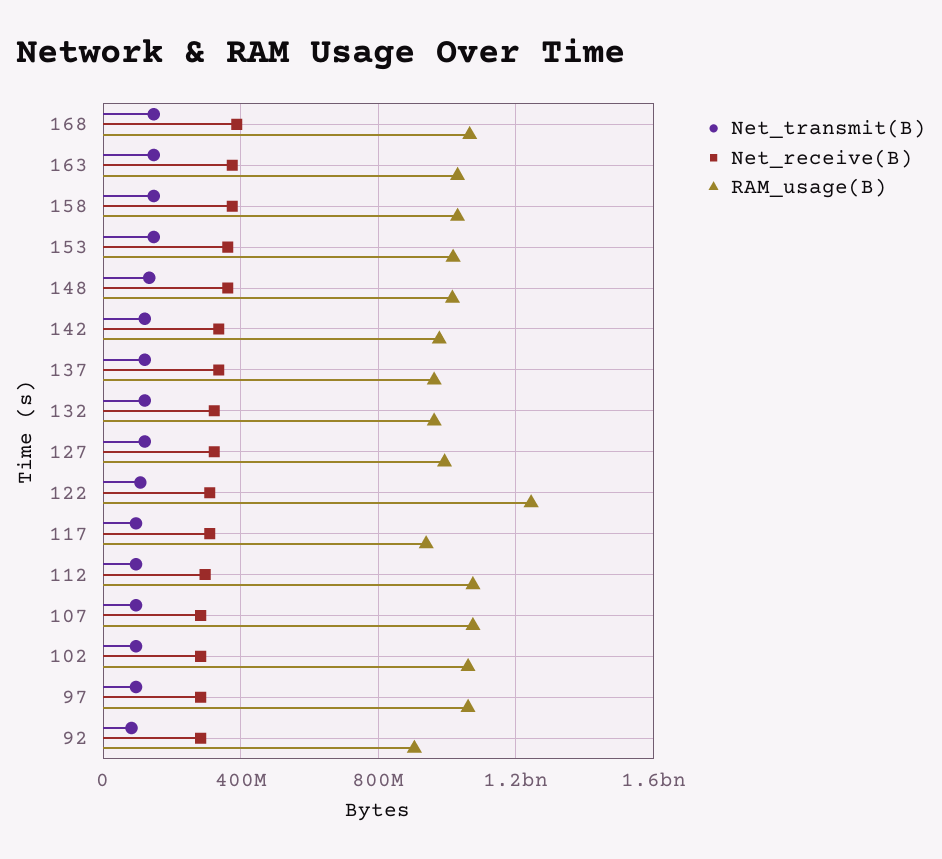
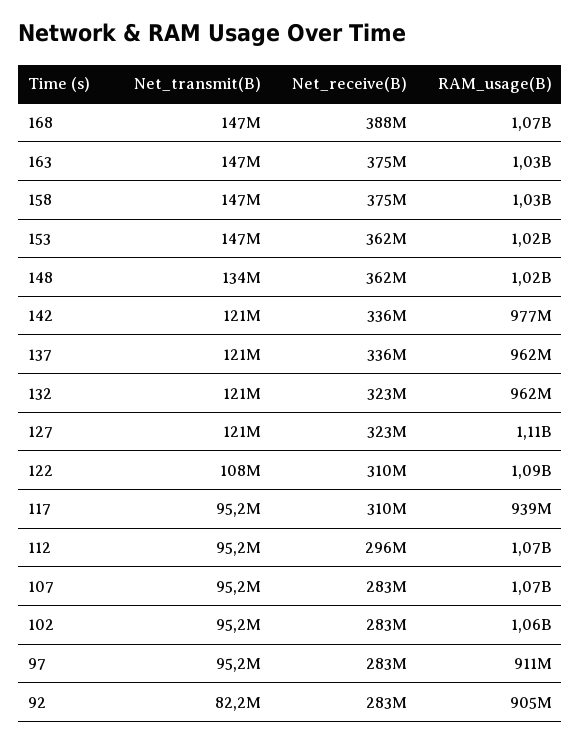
RAM_usage(B), 127: 1000000000 -> 1110000000
RAM_usage(B), 122: 1250000000 -> 1090000000
RAM_usage(B), 97: 1050000000 -> 911000000

